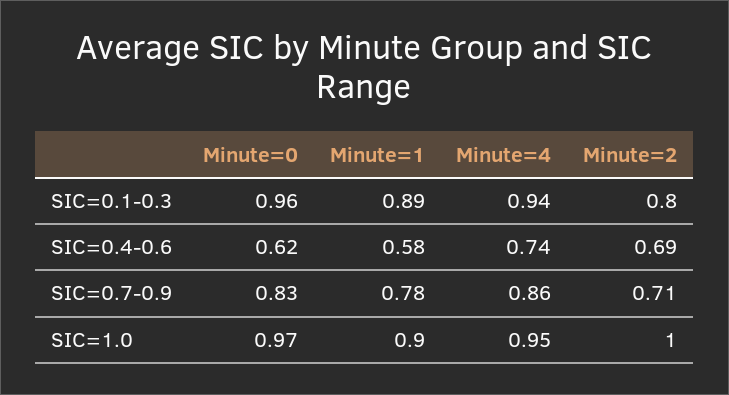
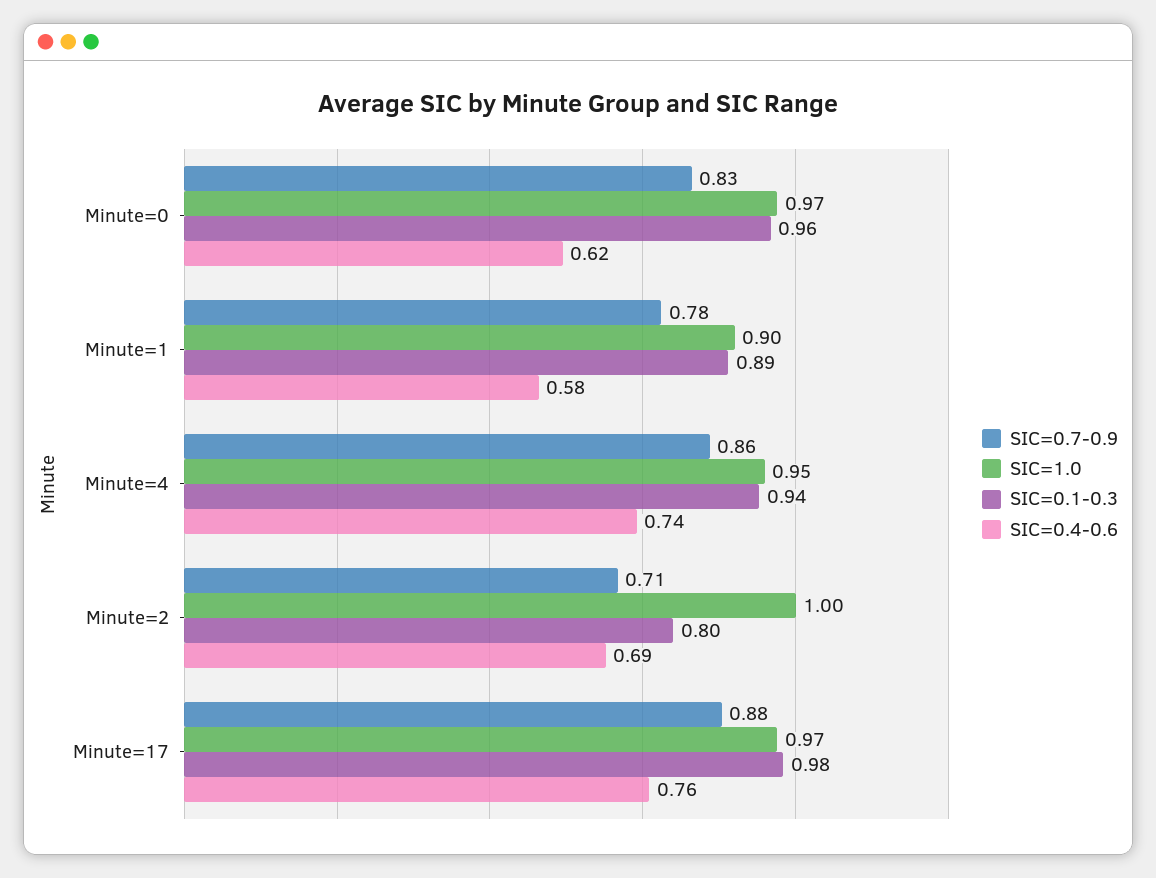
SIC=0.7-0.9, Minute=17: none -> 0.88
SIC=1.0, Minute=17: none -> 0.97
SIC=0.1-0.3, Minute=17: none -> 0.98
SIC=0.4-0.6, Minute=17: none -> 0.76

